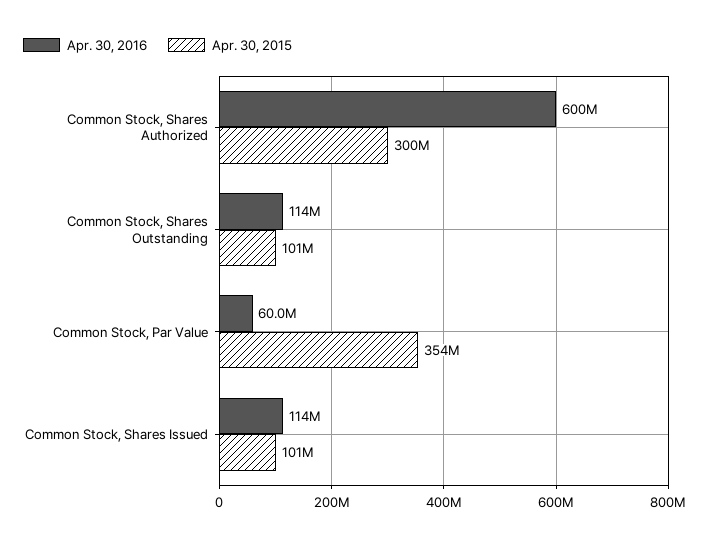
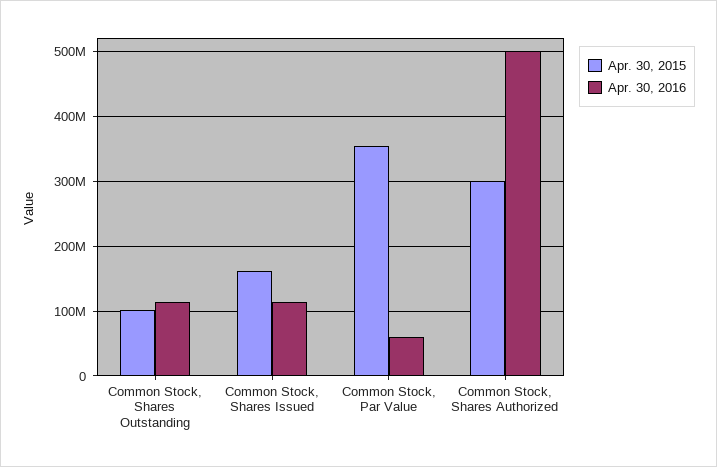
Apr. 30, 2016, Common Stock, Shares Authorized: 600000000 -> 500000000
Apr. 30, 2015, Common Stock, Shares Issued: 101000000 -> 160000000

